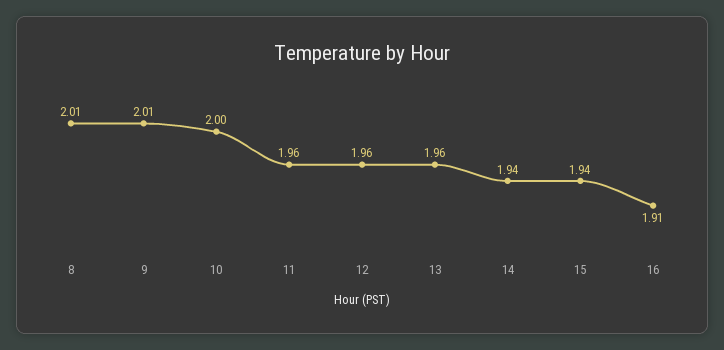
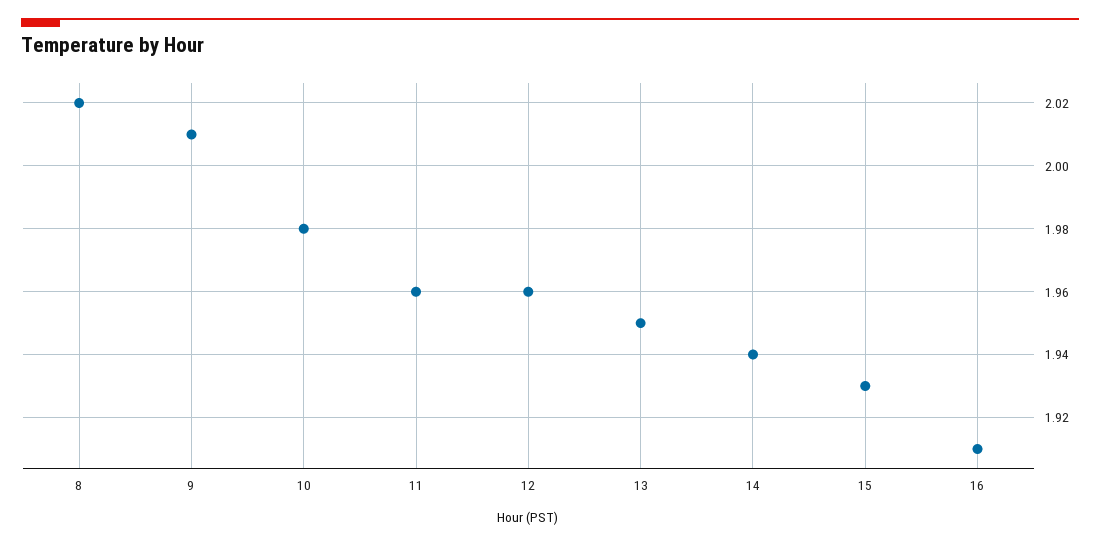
8: 2.01 -> 2.02
10: 2 -> 1.98
13: 1.96 -> 1.95
15: 1.94 -> 1.93

